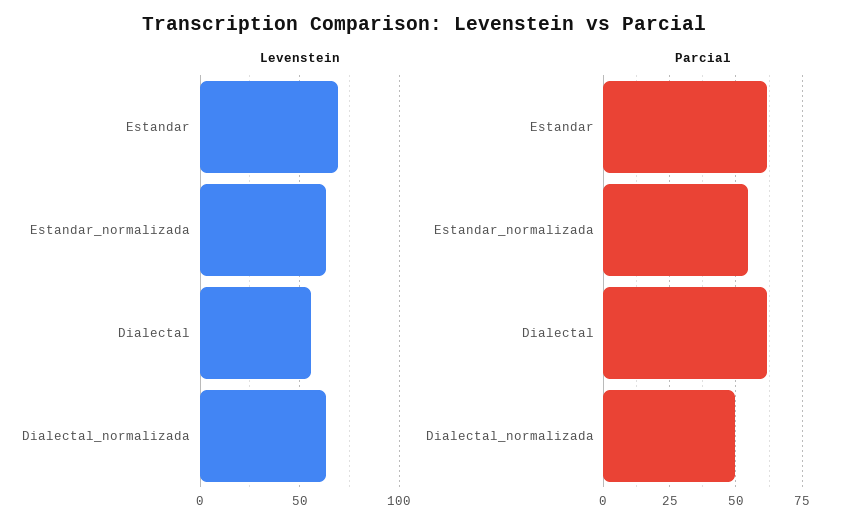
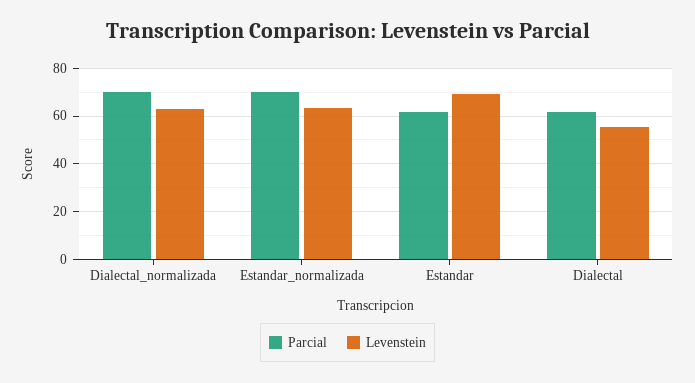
Parcial, Estandar_normalizada: 55 -> 70
Parcial, Dialectal_normalizada: 50 -> 70

